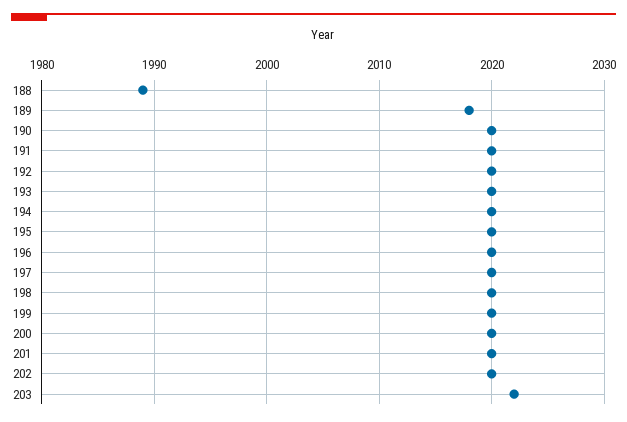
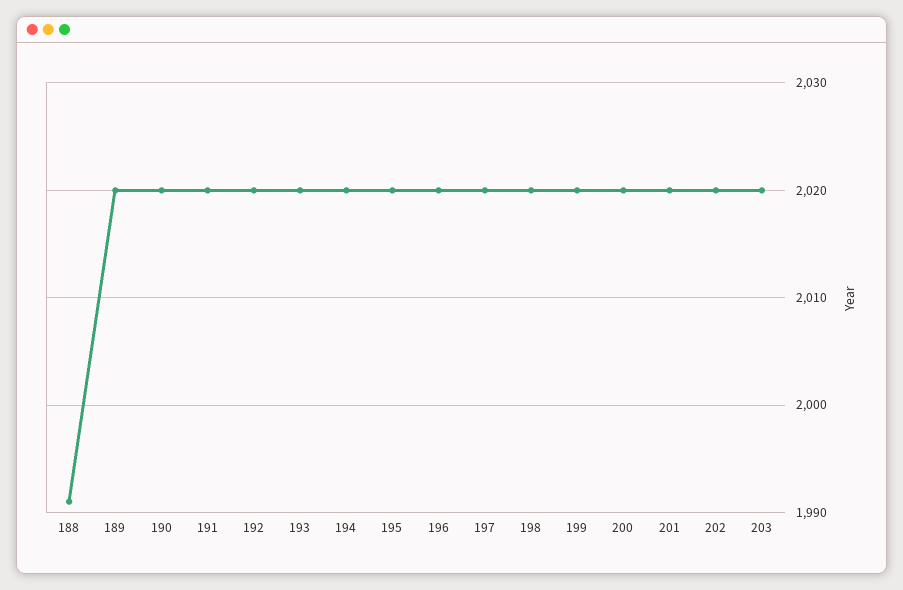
188: 1989 -> 1991
189: 2018 -> 2020
203: 2022 -> 2020

